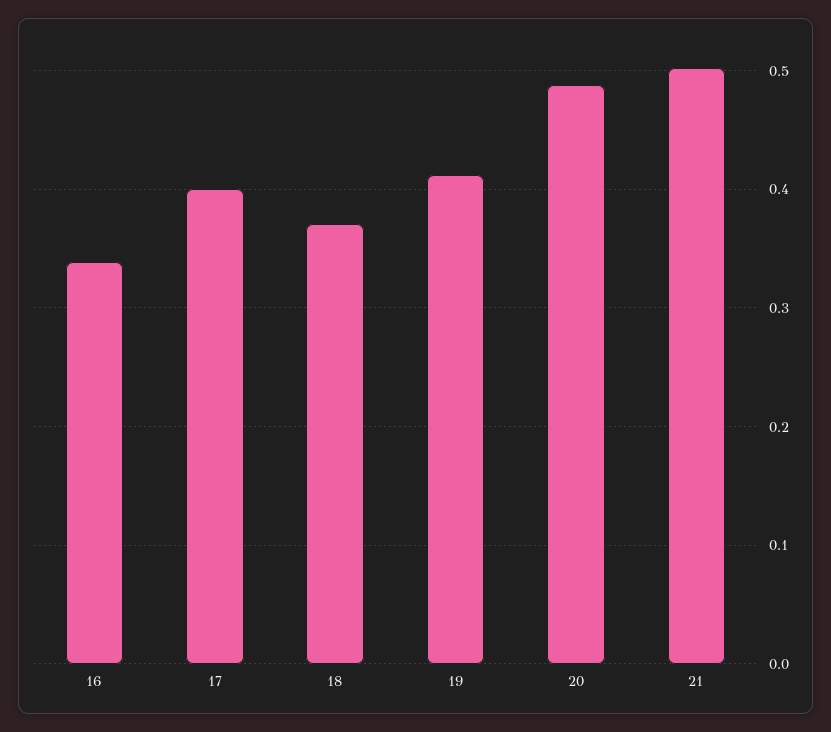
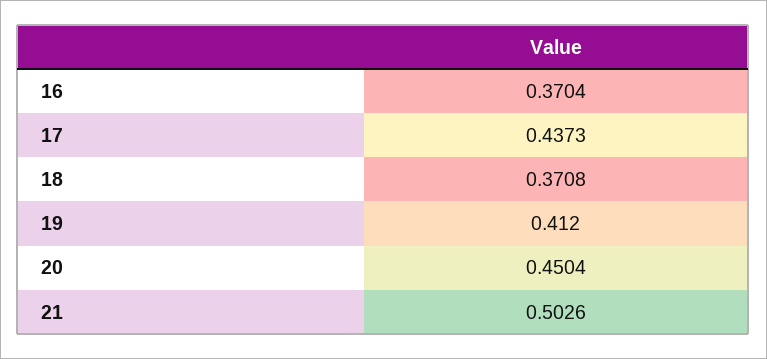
16: 0.34 -> 0.3704
17: 0.4 -> 0.4373
20: 0.49 -> 0.4504

